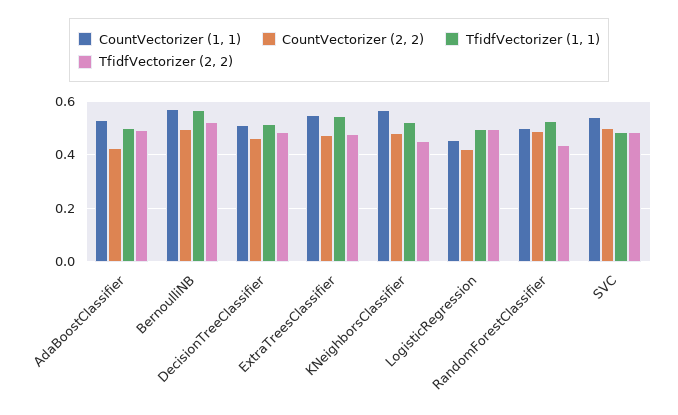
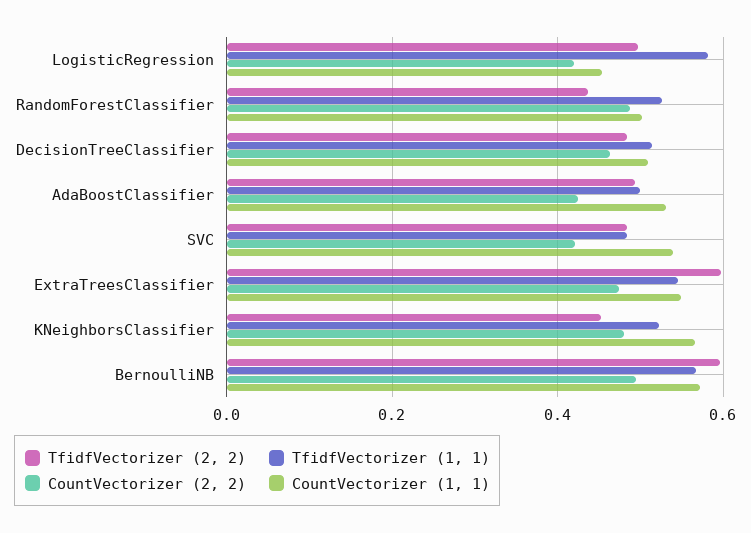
TfidfVectorizer (2, 2), BernoulliNB: 0.525 -> 0.6
TfidfVectorizer (2, 2), ExtraTreesClassifier: 0.475 -> 0.6
TfidfVectorizer (1, 1), LogisticRegression: 0.5 -> 0.58
CountVectorizer (2, 2), SVC: 0.5 -> 0.42

